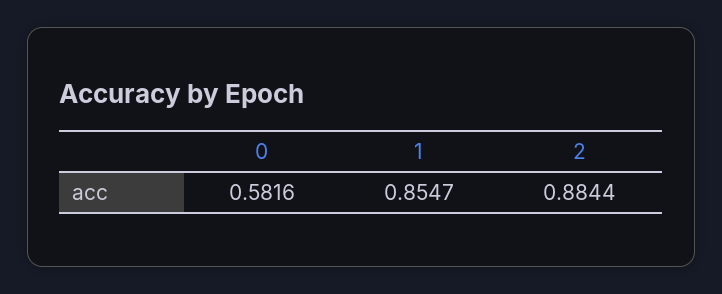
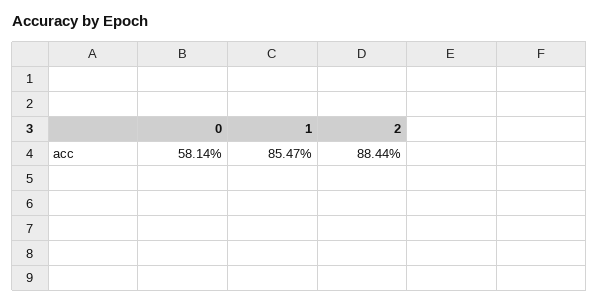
0: 0.5816 -> 0.5814

